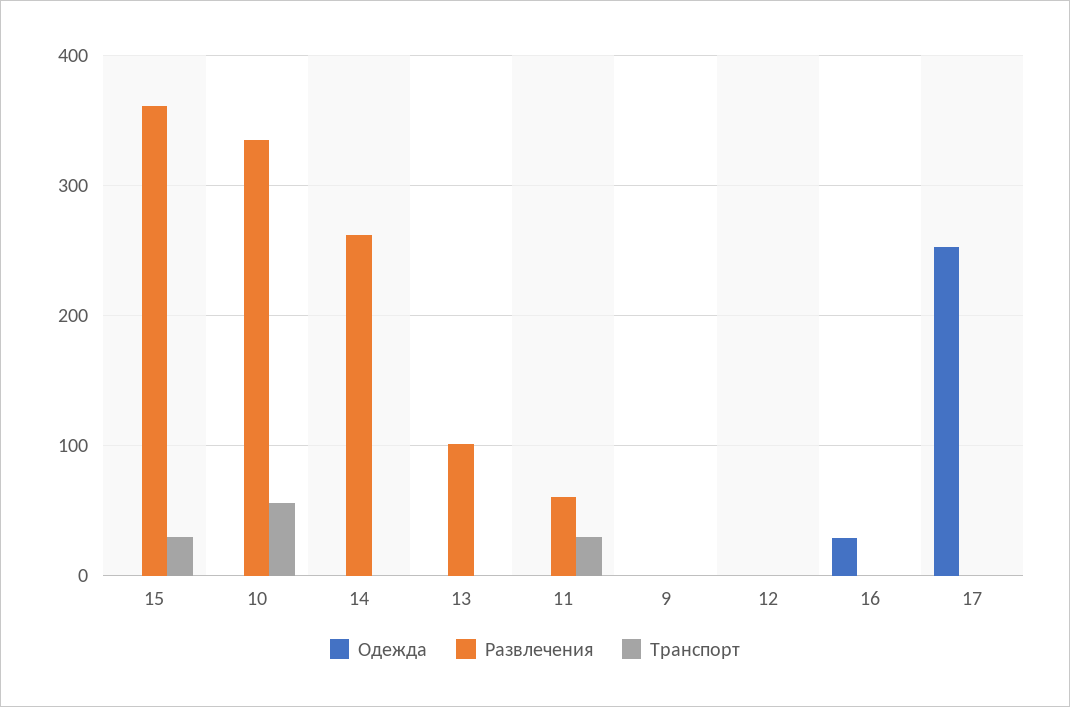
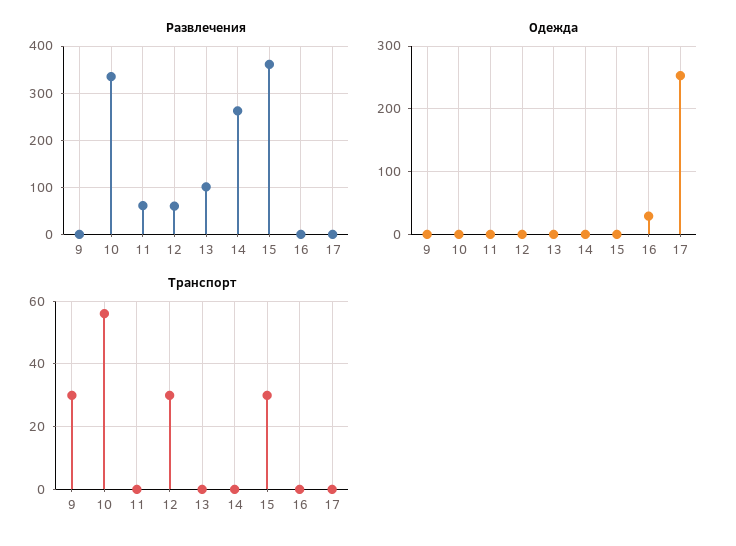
Транспорт, 11: 30 -> 0
Транспорт, 9: 0 -> 30
Развлечения, 12: 0 -> 60
Транспорт, 12: 0 -> 30

